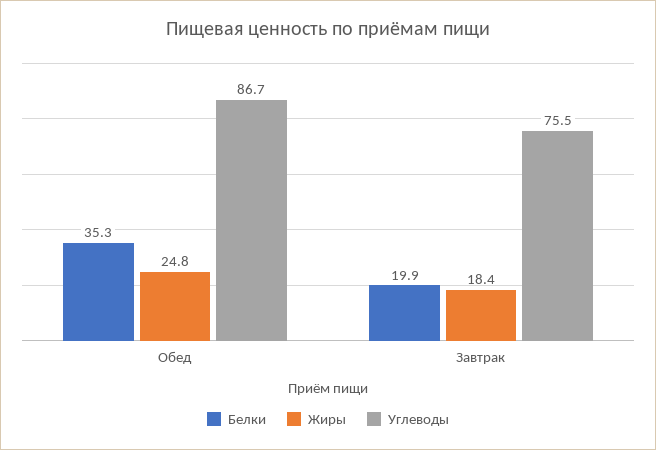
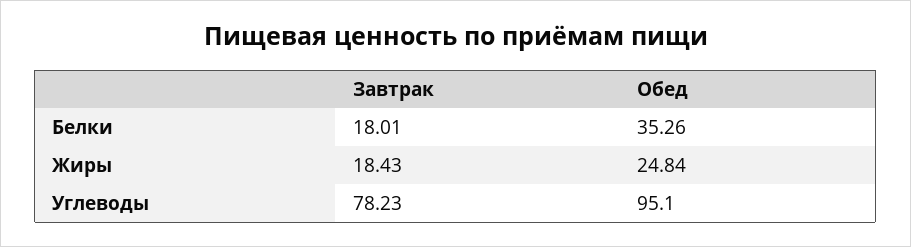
Углеводы, Обед: 86.7 -> 95.1
Белки, Завтрак: 19.9 -> 18.01
Углеводы, Завтрак: 75.5 -> 78.23

